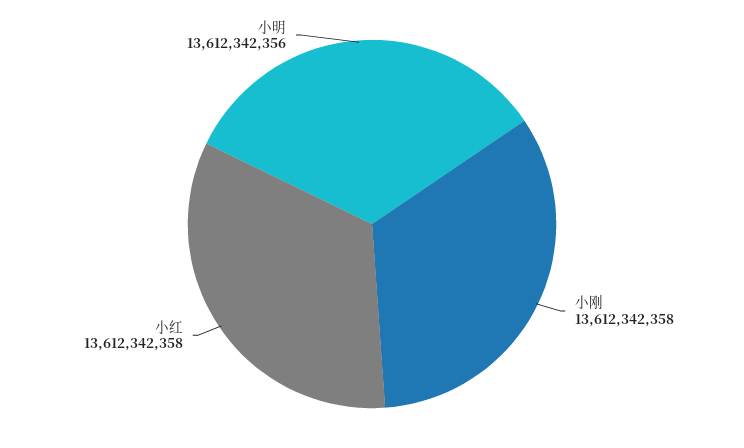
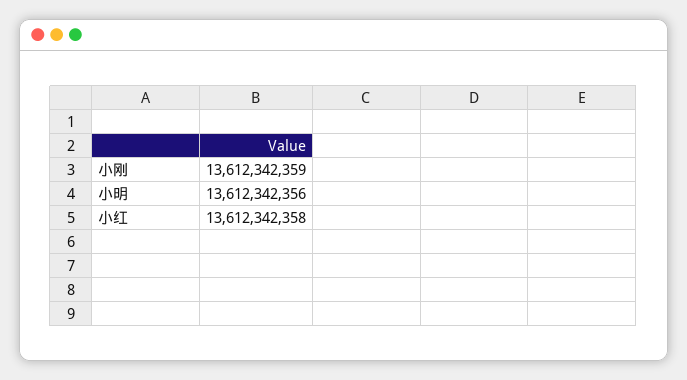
小刚: 13612342358 -> 13612342359

